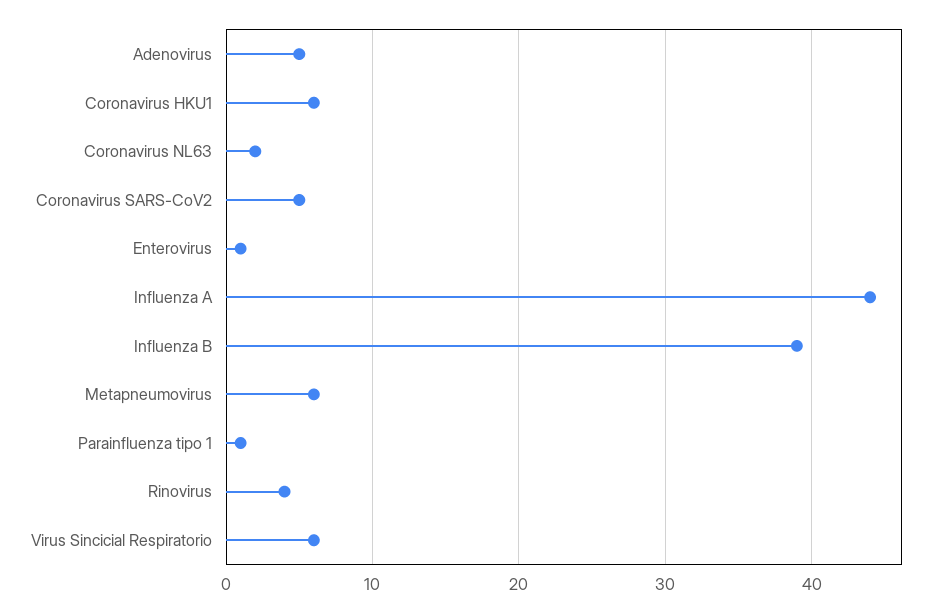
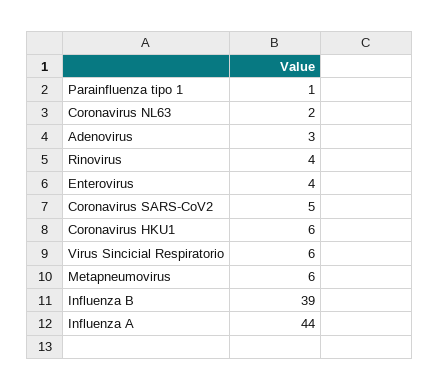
Adenovirus: 5 -> 3
Enterovirus: 1 -> 4

